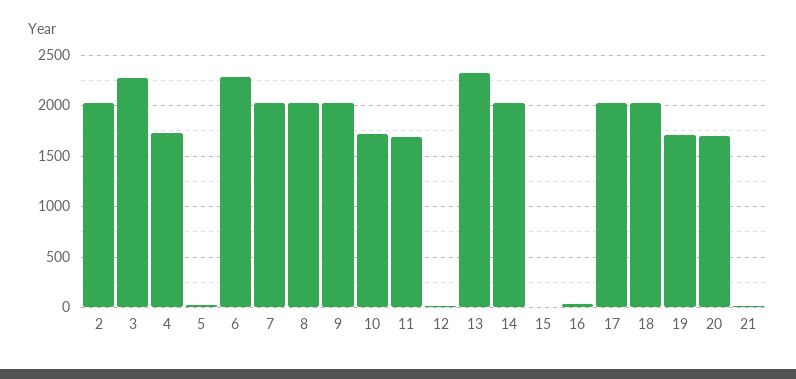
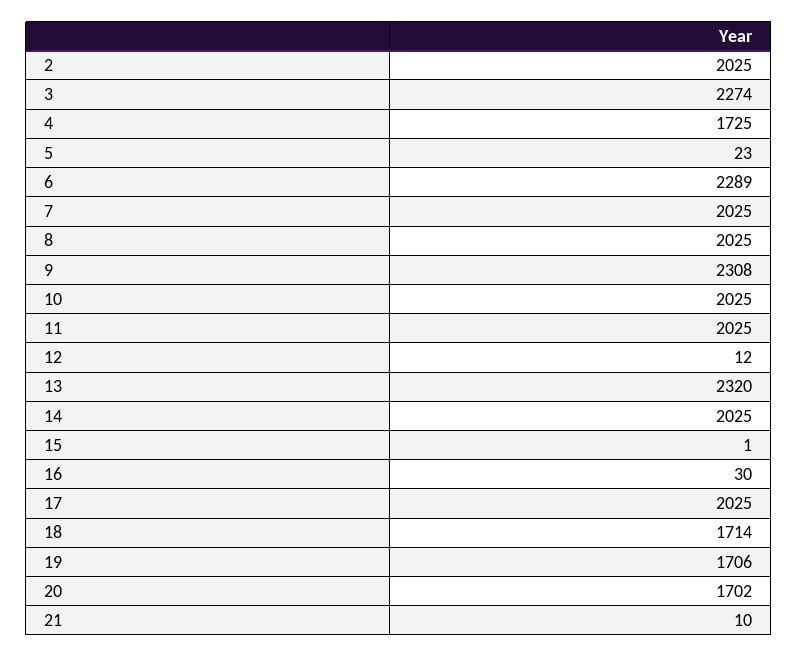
9: 2000 -> 2308
10: 1700 -> 2025
11: 1700 -> 2025
18: 2000 -> 1714

